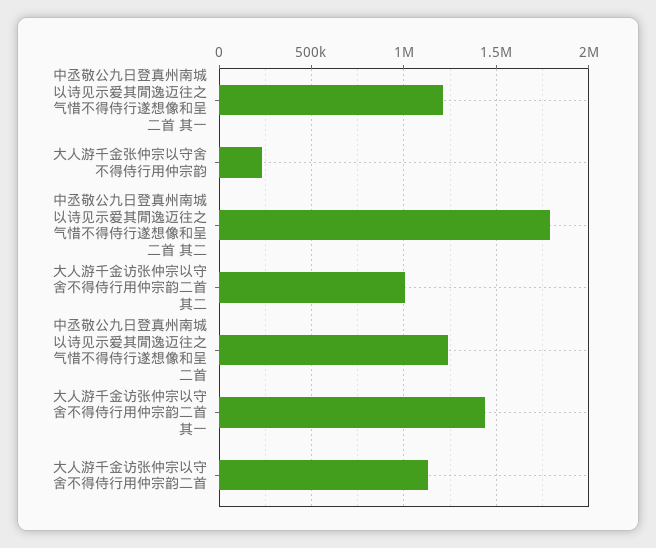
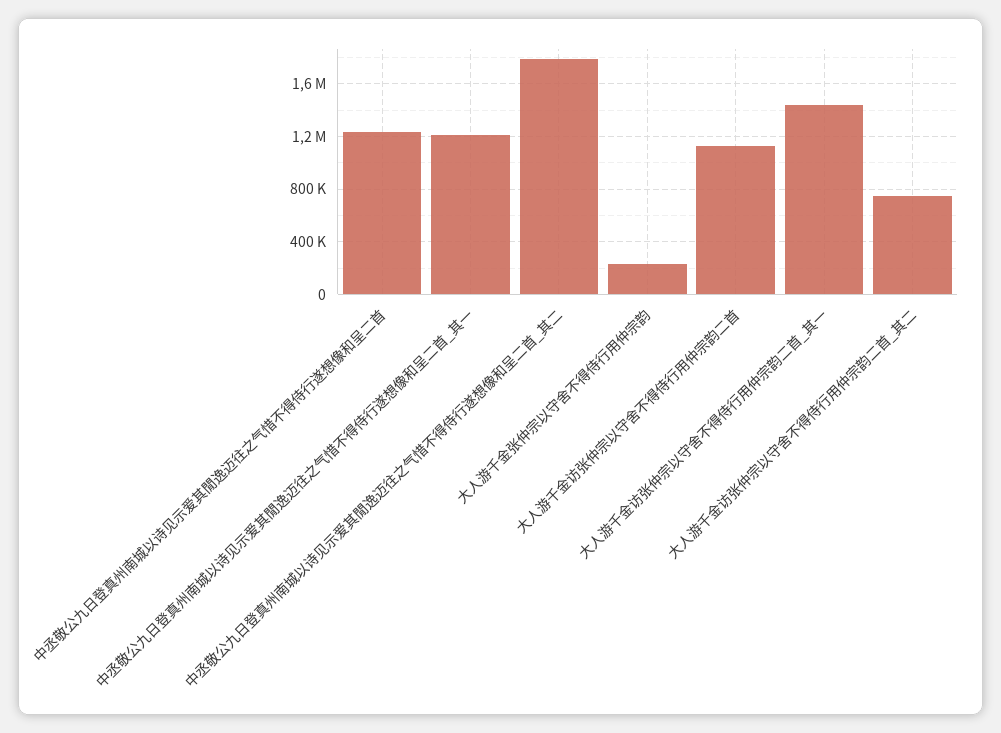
大人游千金访张仲宗以守舍不得侍行用仲宗韵二首 其二: 1000000 -> 750000

